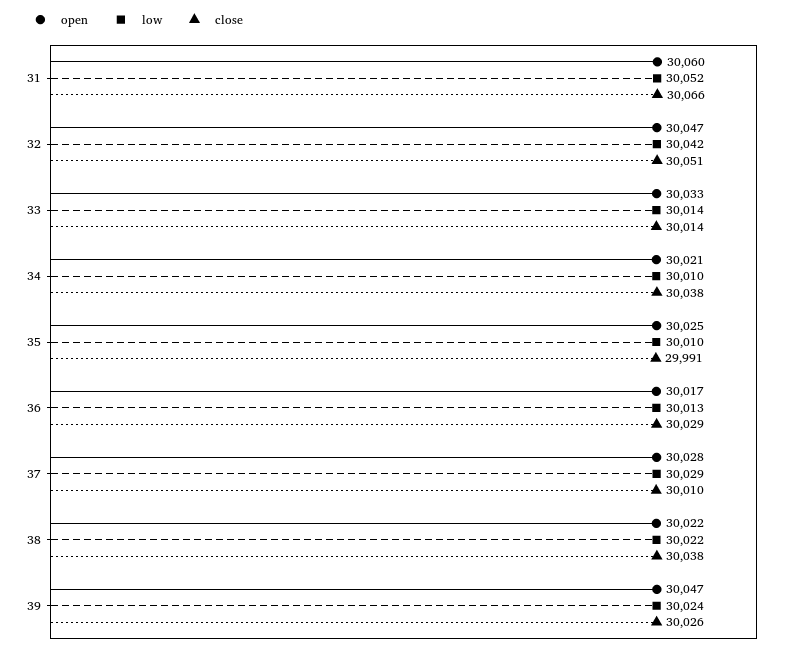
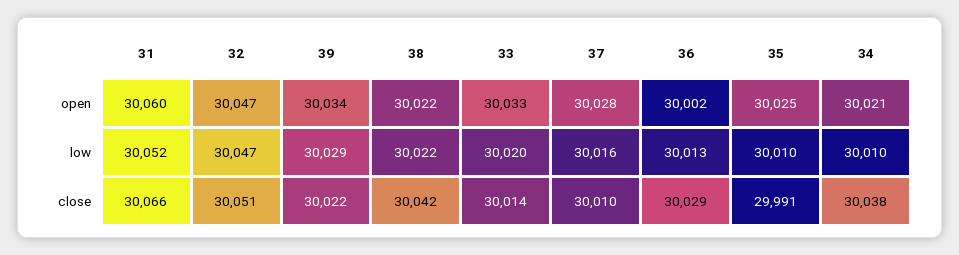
low, 32: 30042 -> 30047
low, 33: 30014 -> 30020
open, 36: 30017 -> 30002
low, 37: 30029 -> 30016
close, 38: 30038 -> 30042
open, 39: 30047 -> 30034
low, 39: 30024 -> 30029
close, 39: 30026 -> 30022

